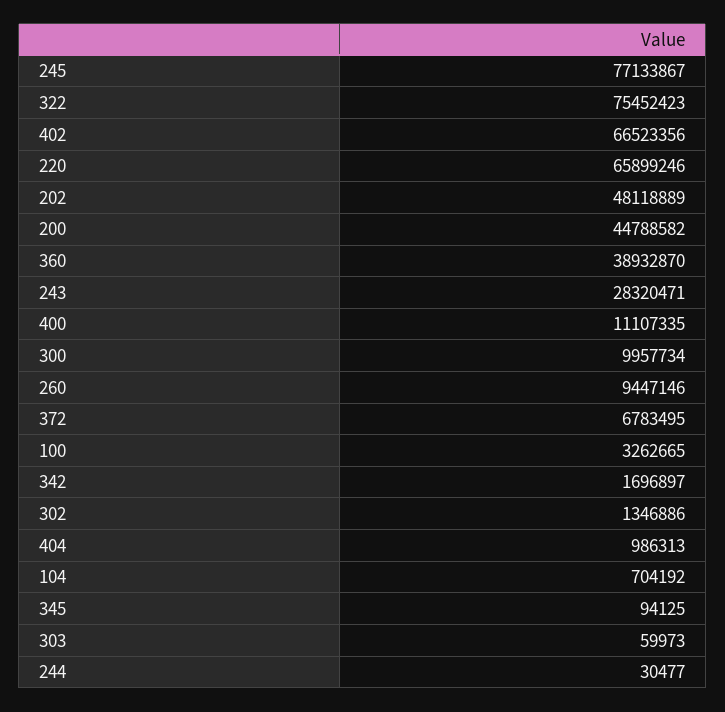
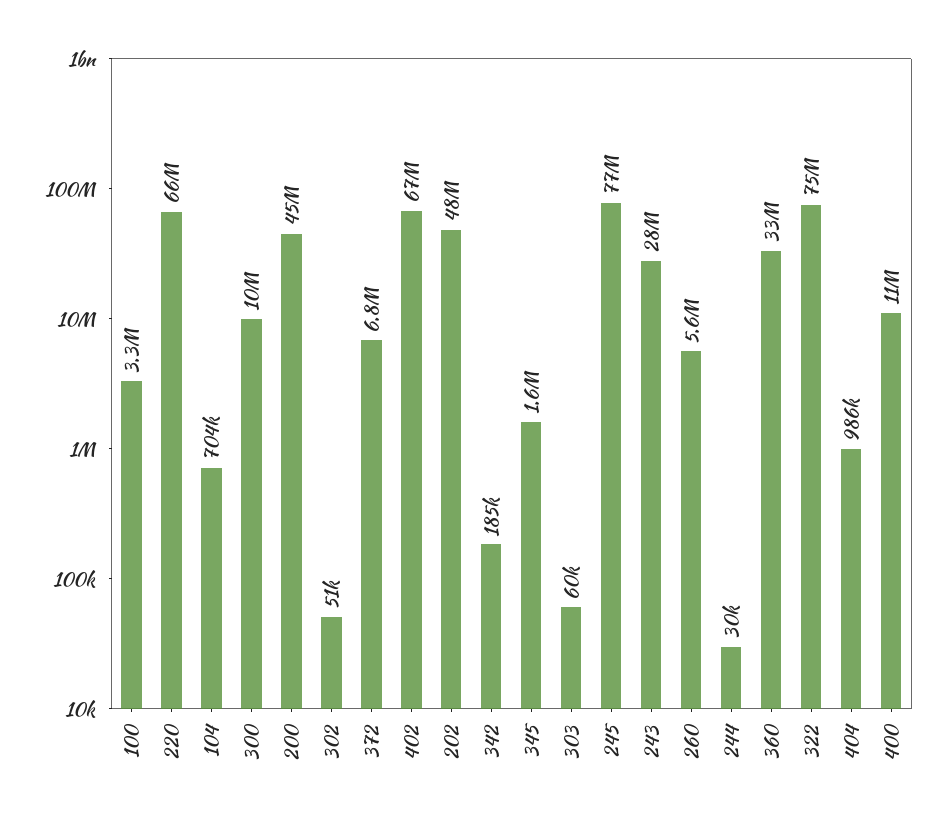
360: 38932870 -> 33000000
260: 9447146 -> 5600000
342: 1696897 -> 185000
302: 1346886 -> 51000
345: 94125 -> 1600000

